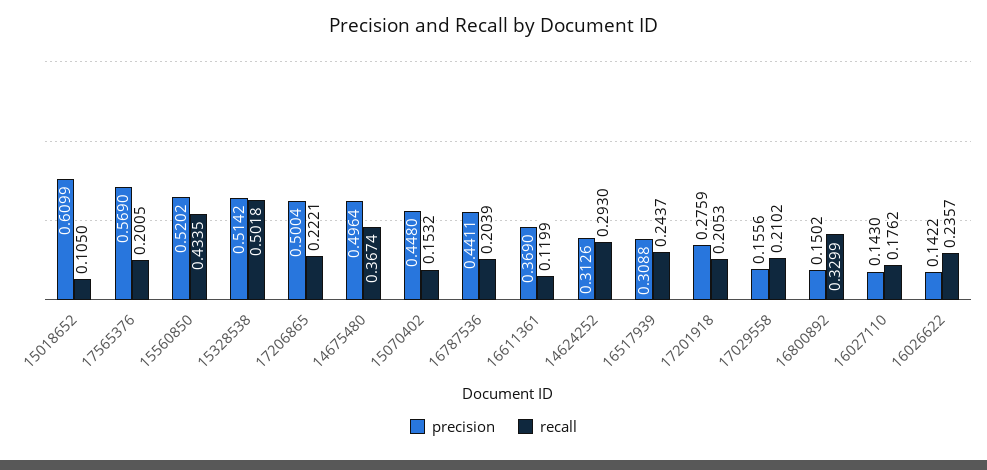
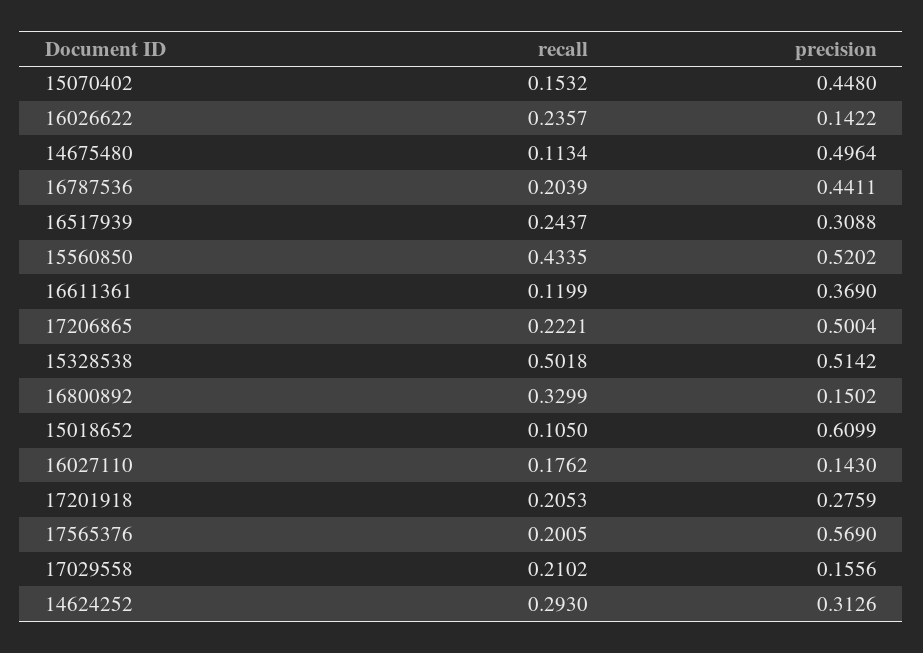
recall, 14675480: 0.3674 -> 0.1134

